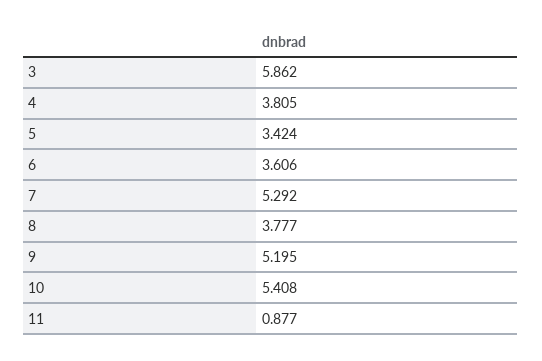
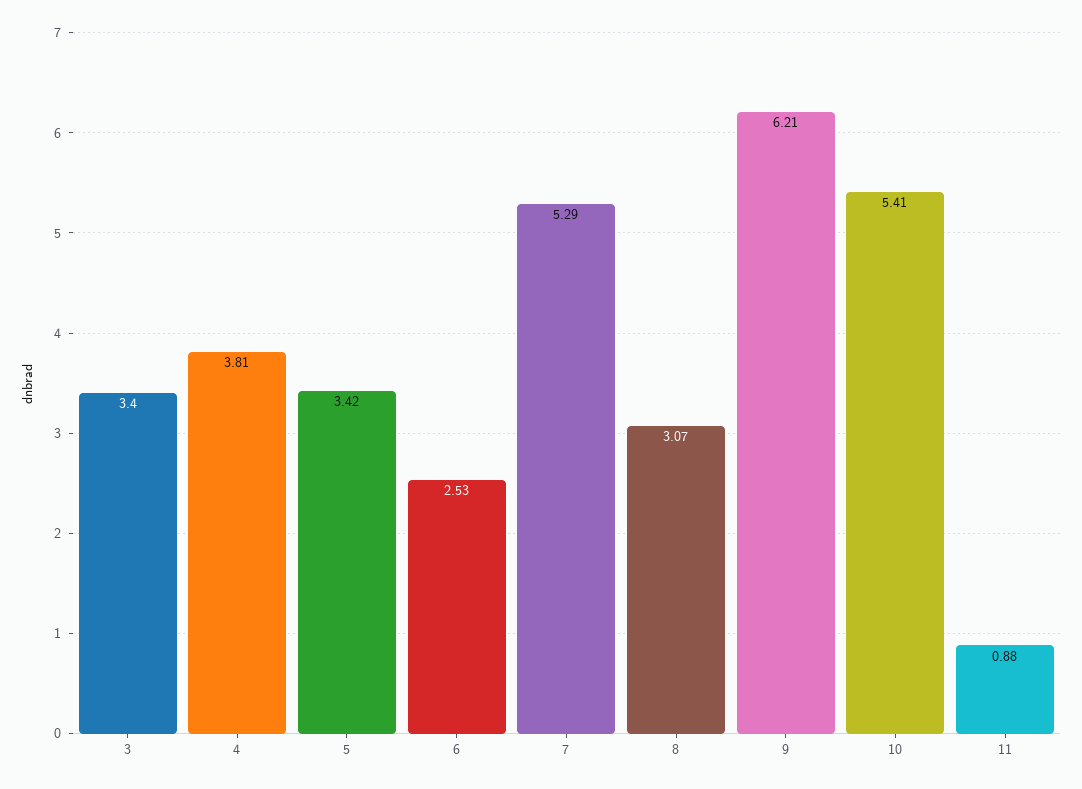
3: 5.862 -> 3.4
6: 3.606 -> 2.53
8: 3.777 -> 3.07
9: 5.195 -> 6.21

